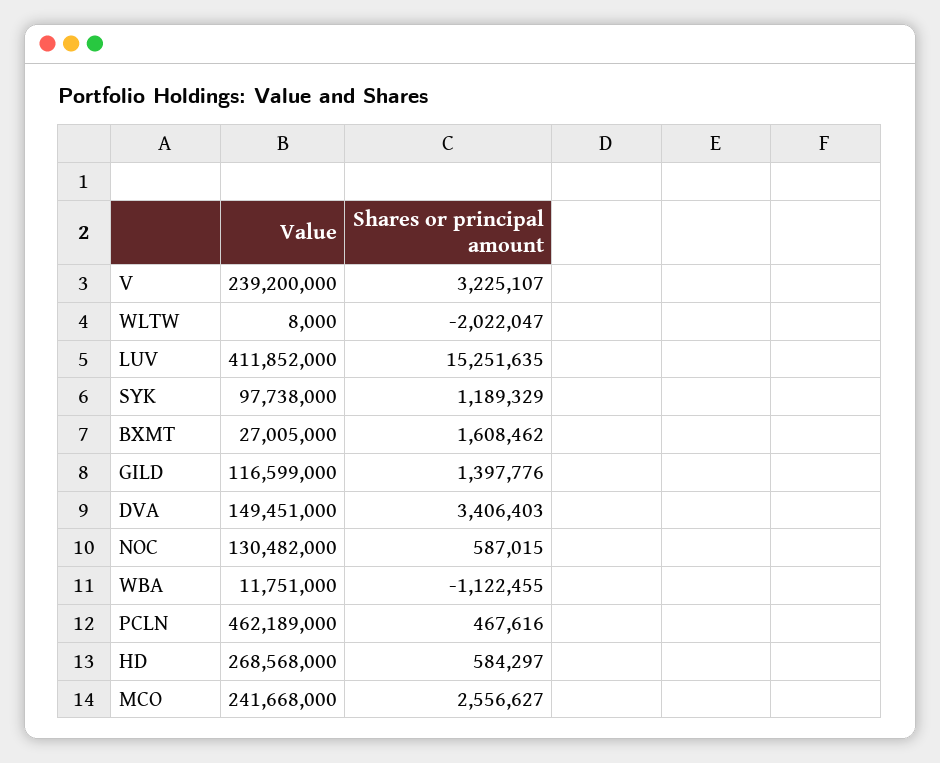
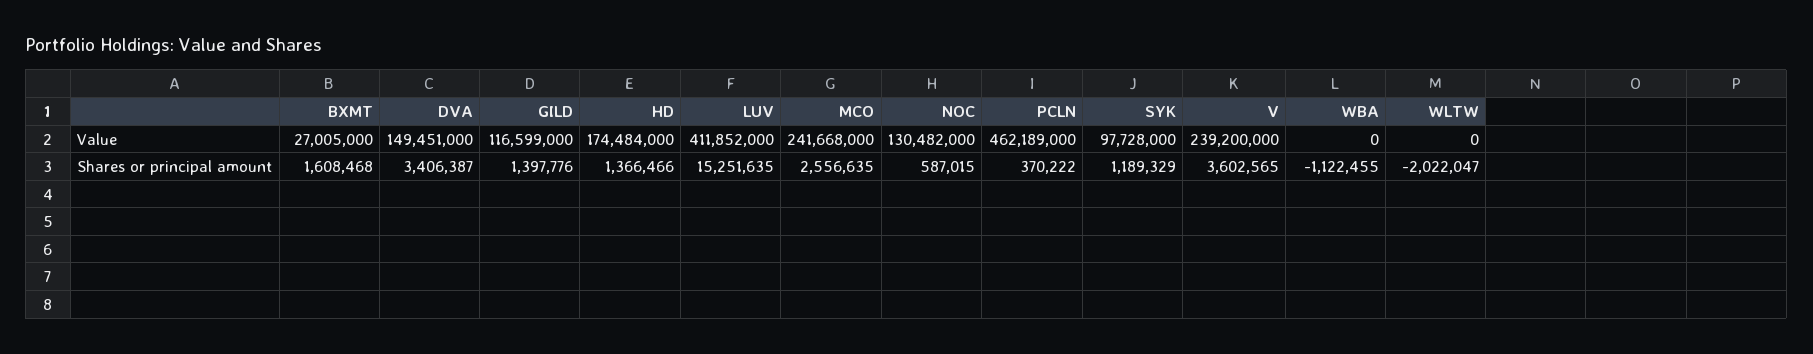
Shares or principal amount, V: 3225107 -> 3602565
Value, WLTW: 8000 -> 0
Value, SYK: 97738000 -> 97728000
Shares or principal amount, BXMT: 1608462 -> 1608468
Shares or principal amount, DVA: 3406403 -> 3406387
Value, WBA: 11751000 -> 0
Shares or principal amount, PCLN: 467616 -> 370222
Value, HD: 268568000 -> 174484000
Shares or principal amount, HD: 584297 -> 1366466
Shares or principal amount, MCO: 2556627 -> 2556635

